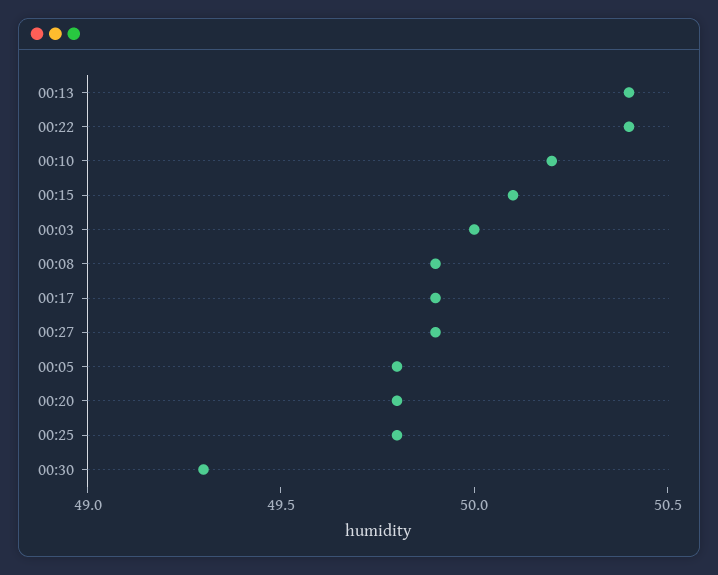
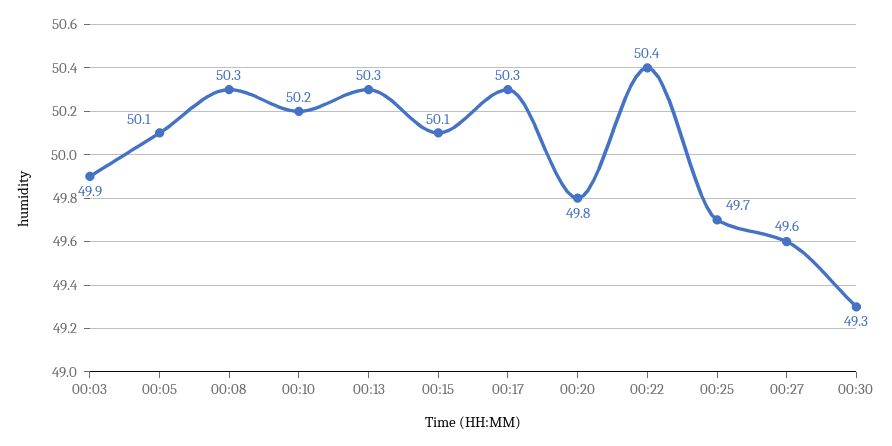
00:13: 50.4 -> 50.3
00:03: 50 -> 49.9
00:08: 49.9 -> 50.3
00:17: 49.9 -> 50.3
00:27: 49.9 -> 49.6
00:05: 49.8 -> 50.1
00:25: 49.8 -> 49.7

